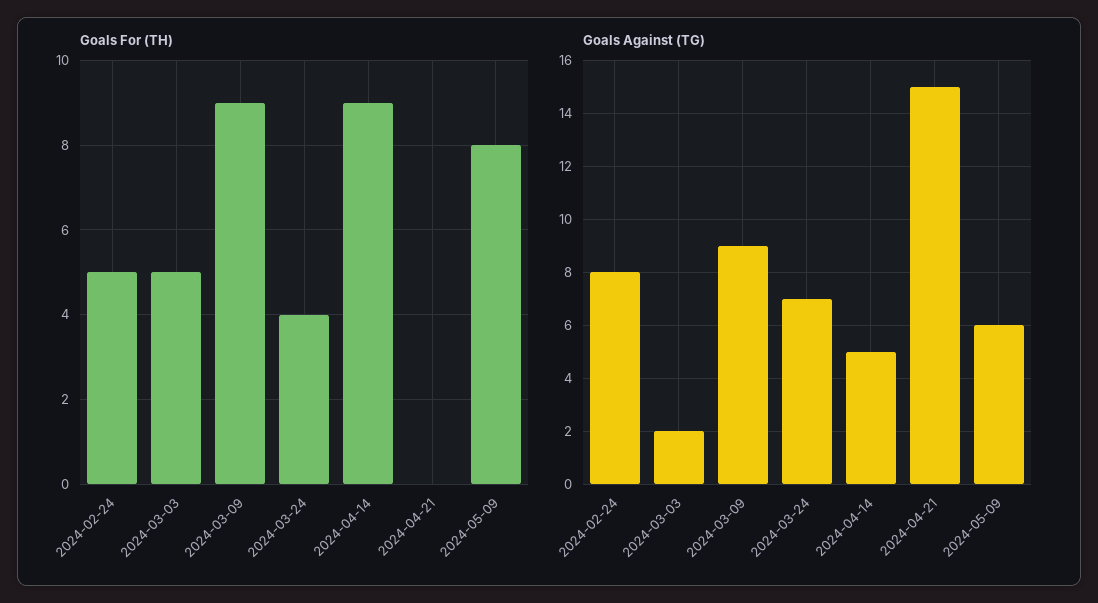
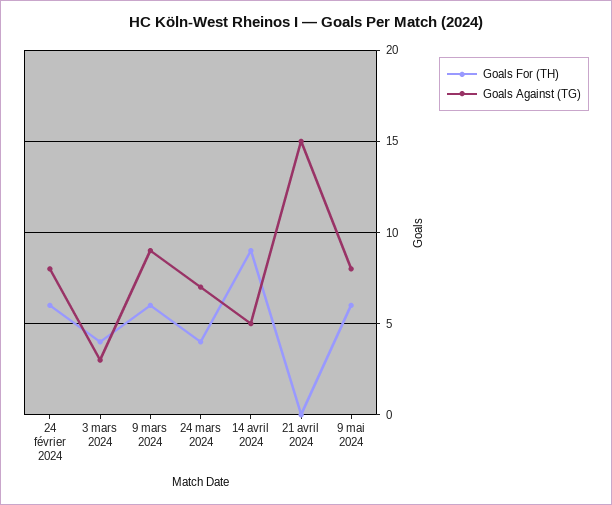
Goals For (TH), 2024-02-24: 5 -> 6
Goals For (TH), 2024-03-03: 5 -> 4
Goals For (TH), 2024-03-09: 9 -> 6
Goals For (TH), 2024-05-09: 8 -> 6
Goals Against (TG), 2024-03-03: 2 -> 3
Goals Against (TG), 2024-05-09: 6 -> 8

